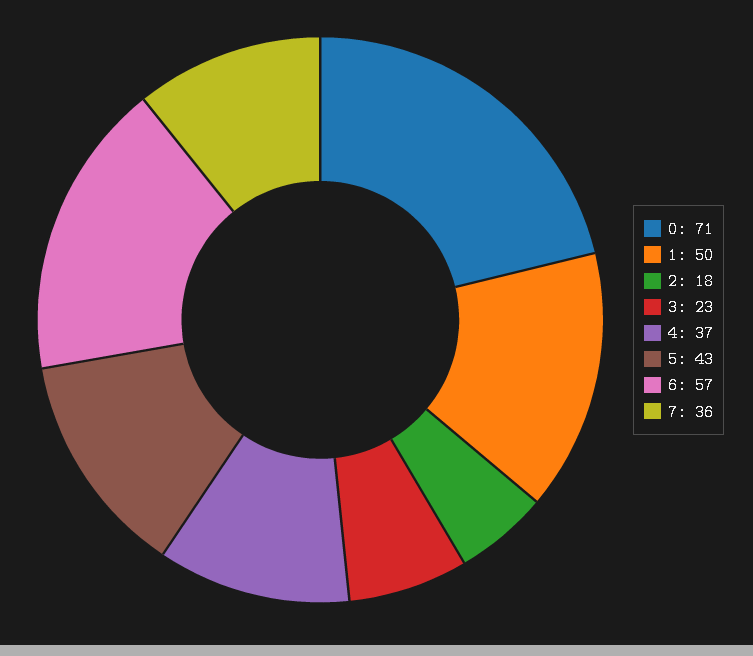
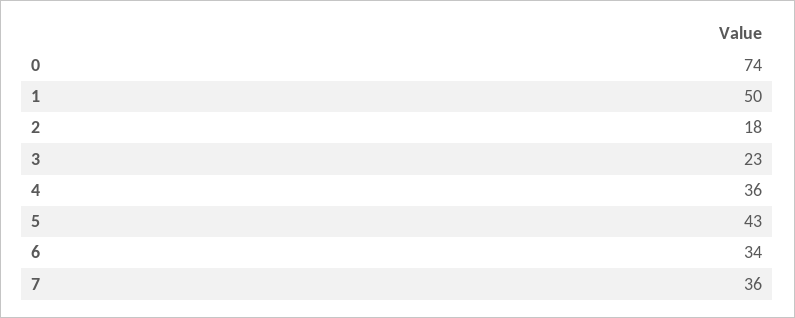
0: 71 -> 74
4: 37 -> 36
6: 57 -> 34

